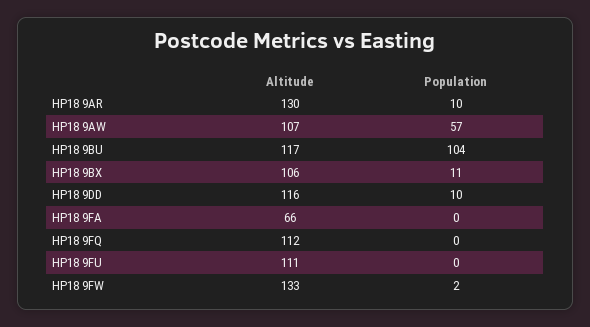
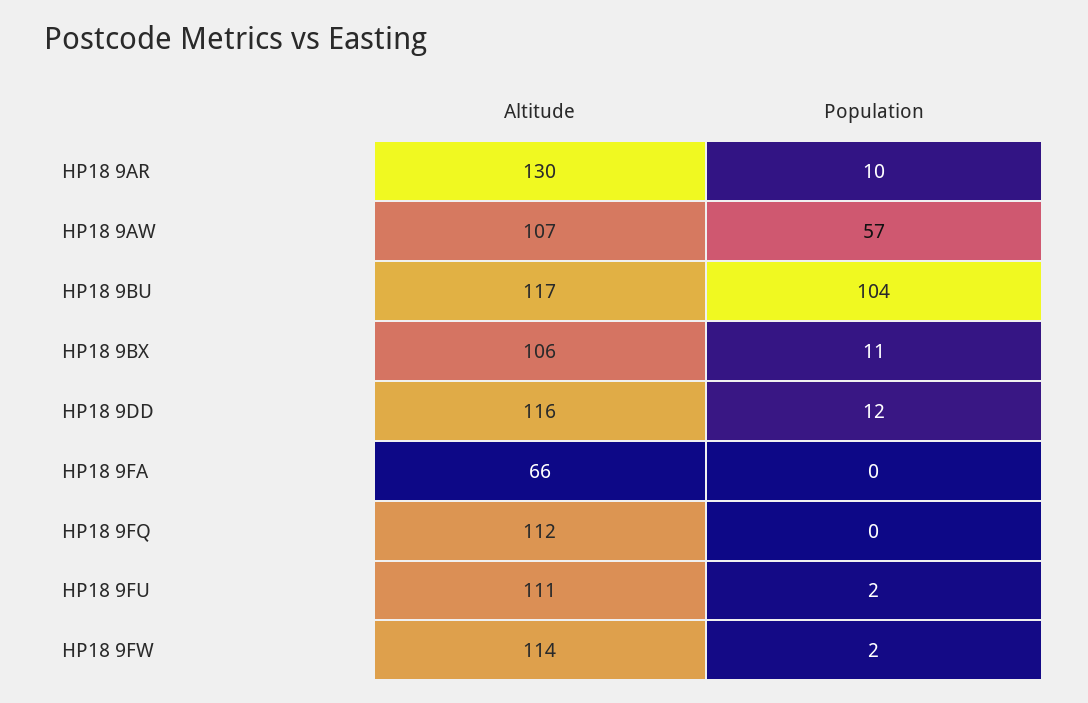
Population, HP18 9DD: 10 -> 12
Population, HP18 9FU: 0 -> 2
Altitude, HP18 9FW: 133 -> 114

